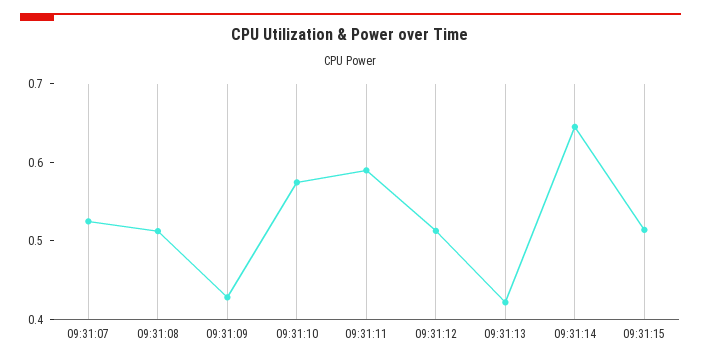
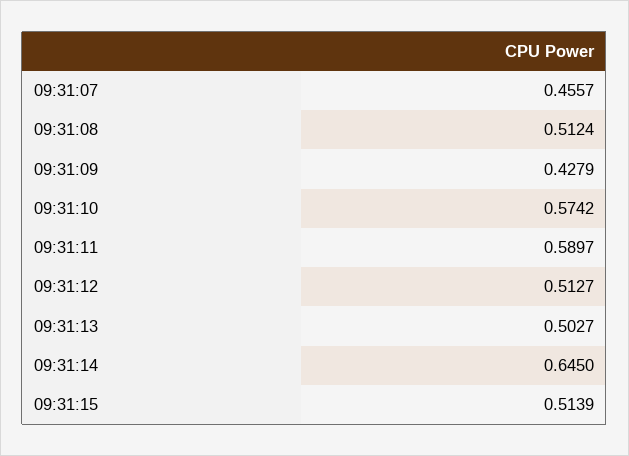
09:31:07: 0.52 -> 0.4557
09:31:13: 0.42 -> 0.5027

